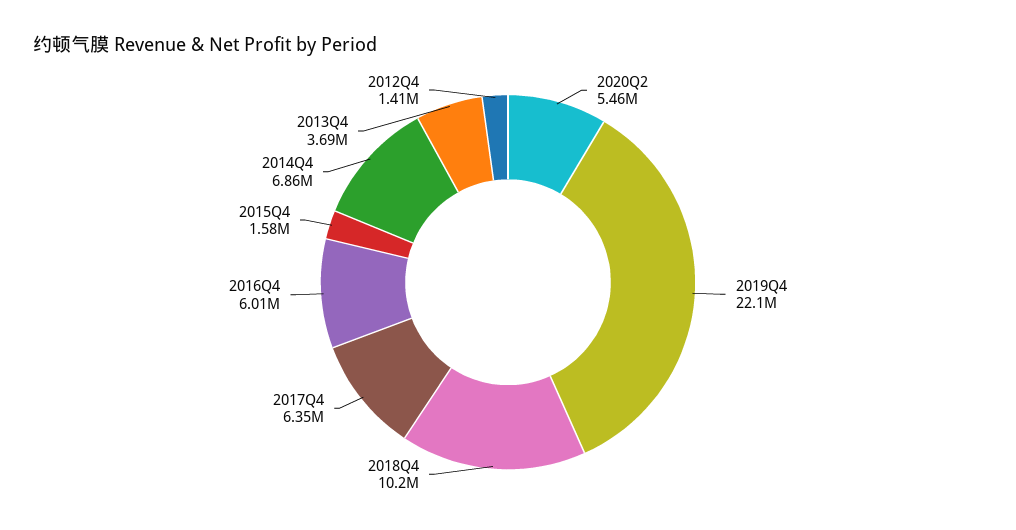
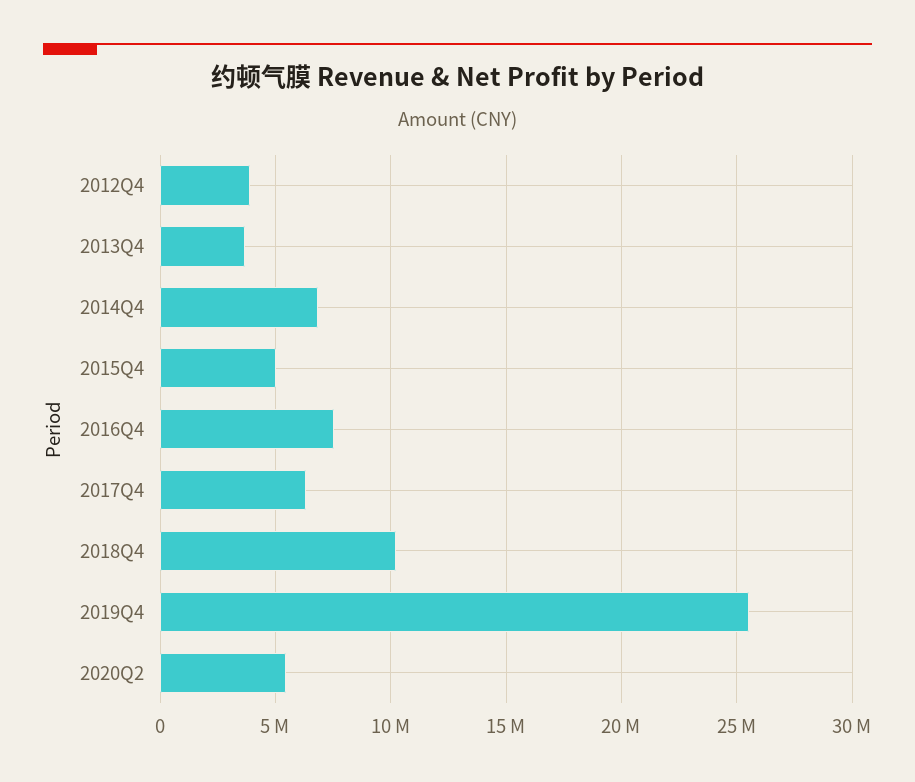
2019Q4: 22100000 -> 25500000
2016Q4: 6010000 -> 7500000
2015Q4: 1580000 -> 5000000
2012Q4: 1410000 -> 4000000

